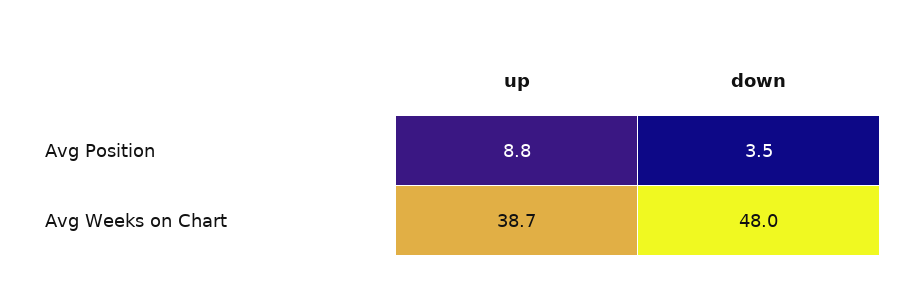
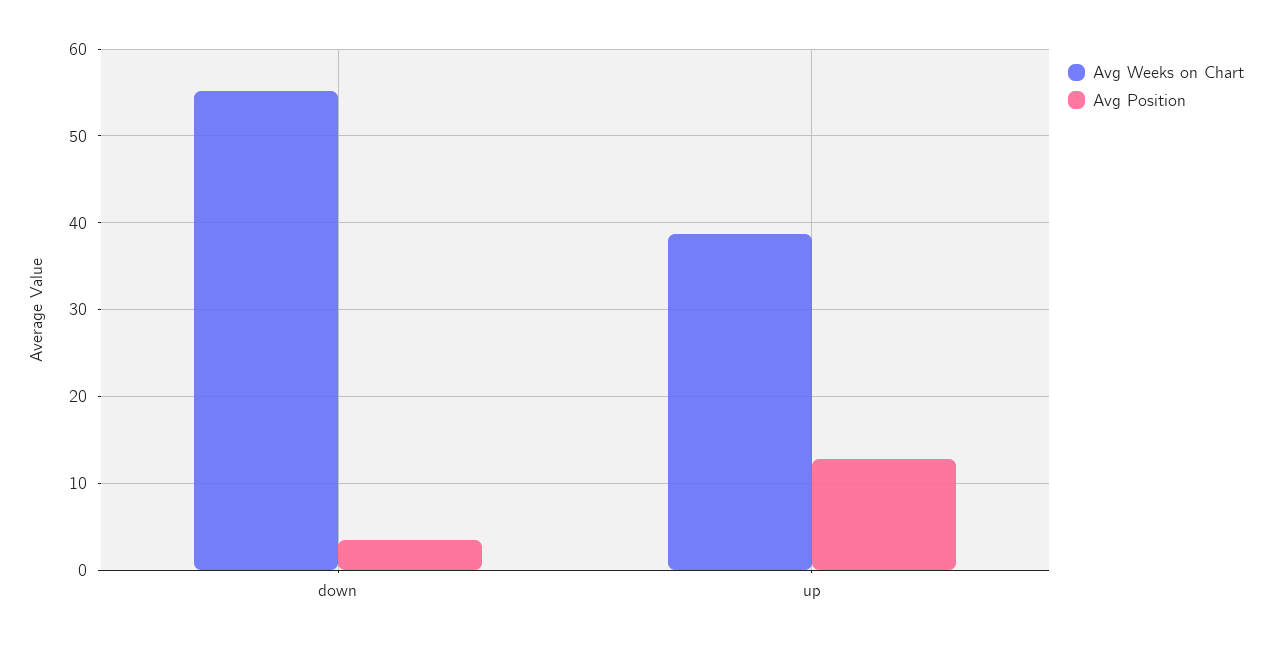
Avg Position, up: 8.8 -> 13
Avg Weeks on Chart, down: 48 -> 55

